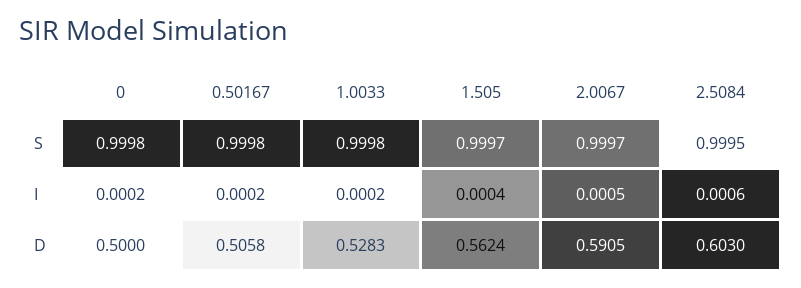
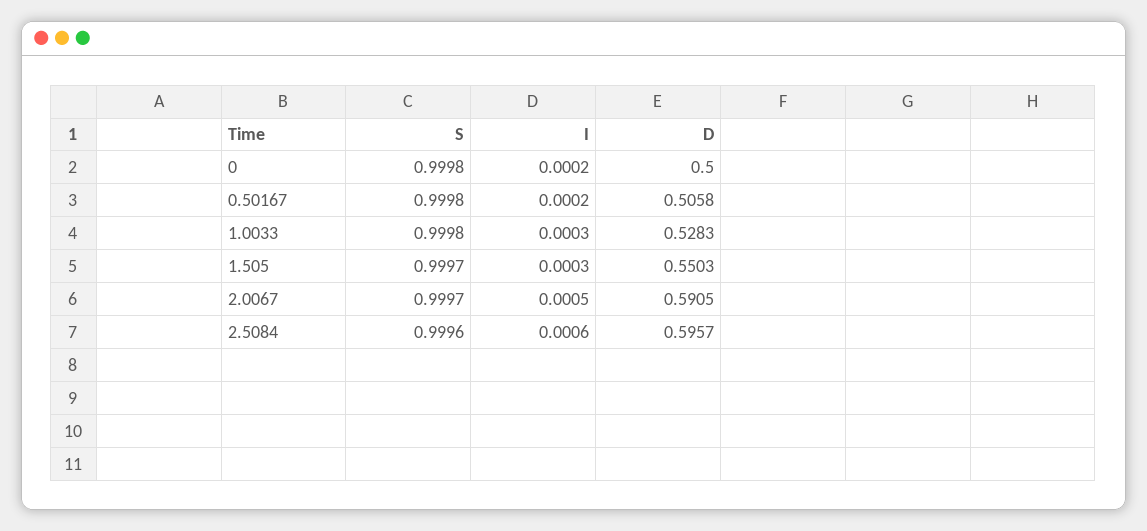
2.5084, S: 0.9995 -> 0.9996
1.0033, I: 0.0002 -> 0.0003
1.505, I: 0.0004 -> 0.0003
1.505, D: 0.5624 -> 0.5503
2.5084, D: 0.603 -> 0.5957

